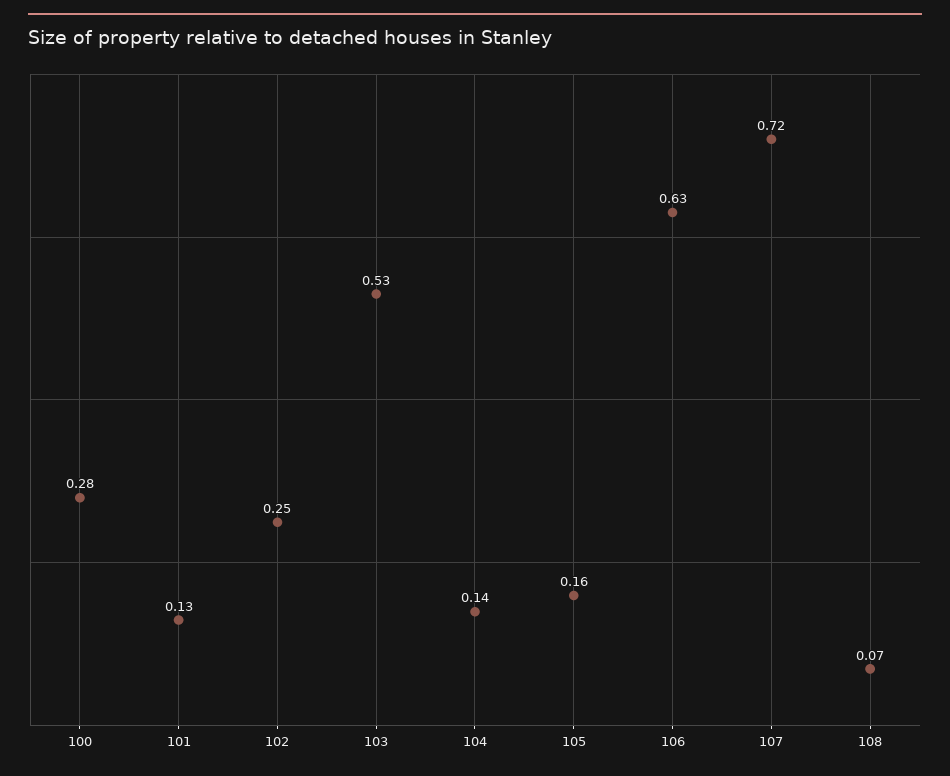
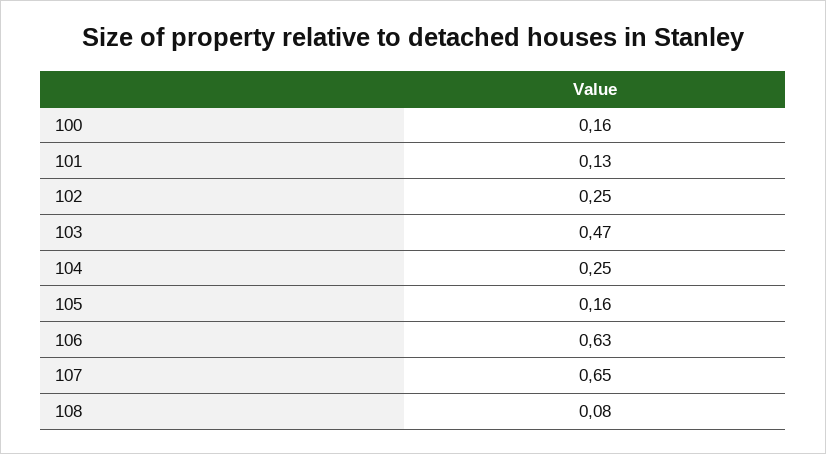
100: 0.28 -> 0.16
103: 0.53 -> 0.47
104: 0.14 -> 0.25
107: 0.72 -> 0.65
108: 0.07 -> 0.08

